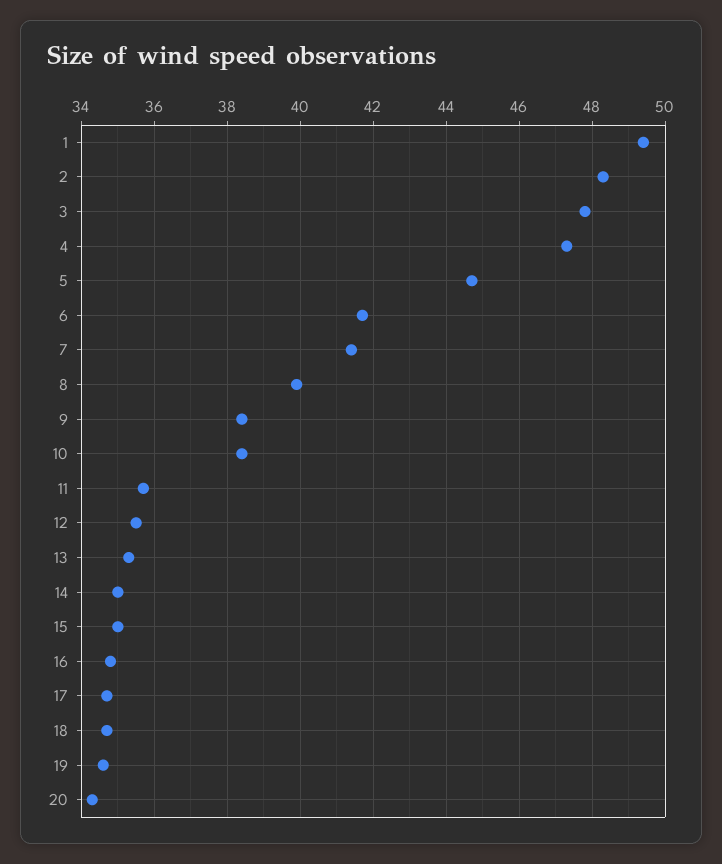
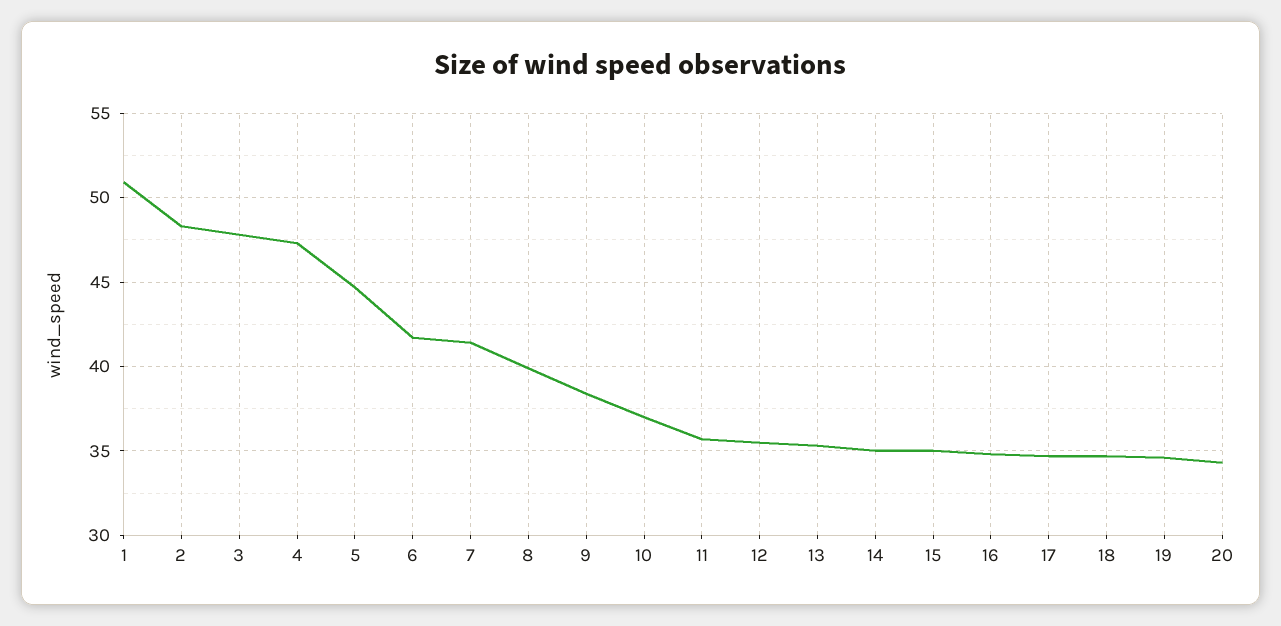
1: 49.5 -> 51
10: 38.5 -> 37

